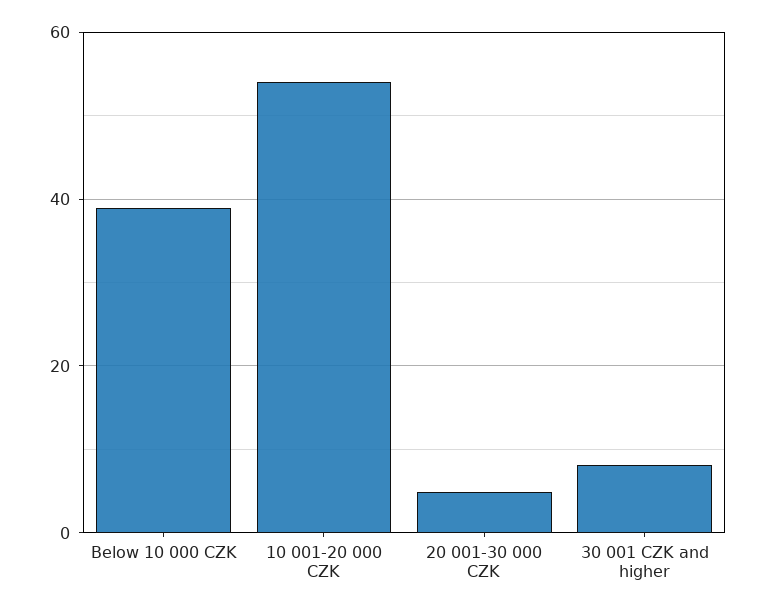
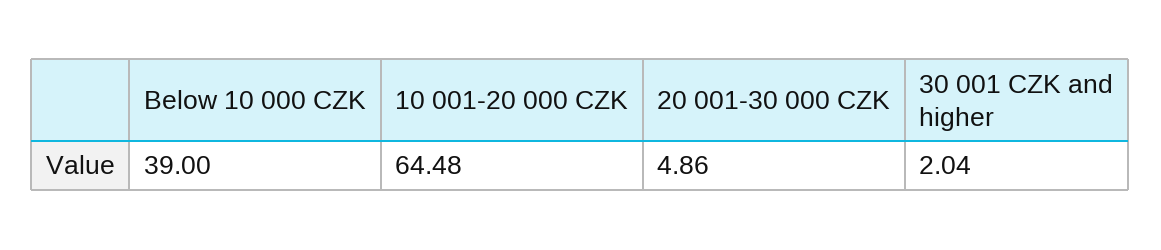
10 001-20 000 CZK: 54 -> 64.48
30 001 CZK and higher: 8 -> 2.04

